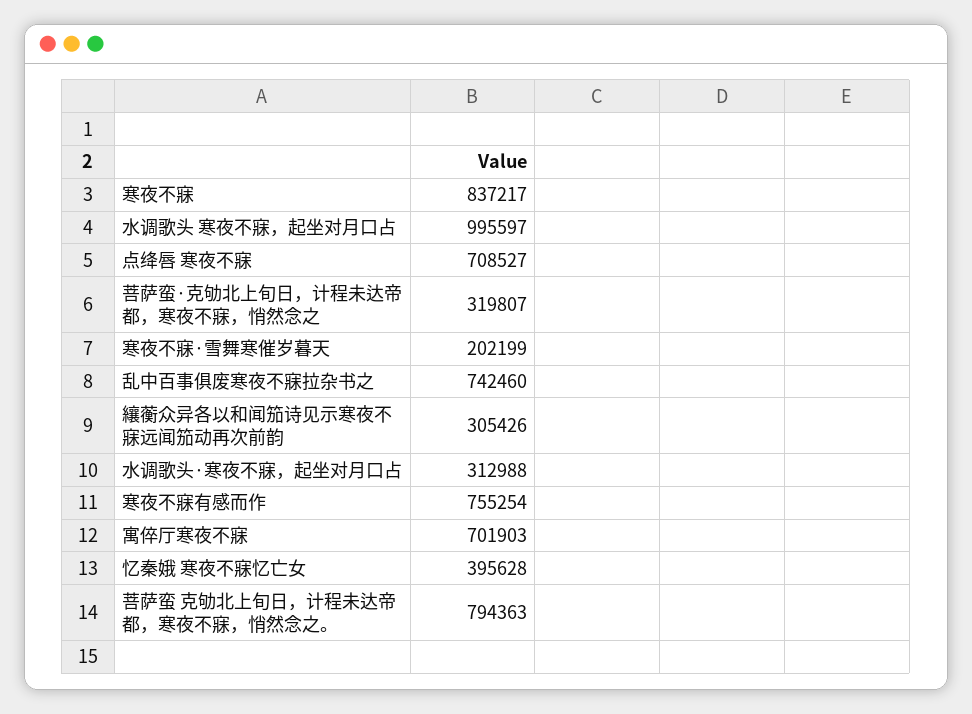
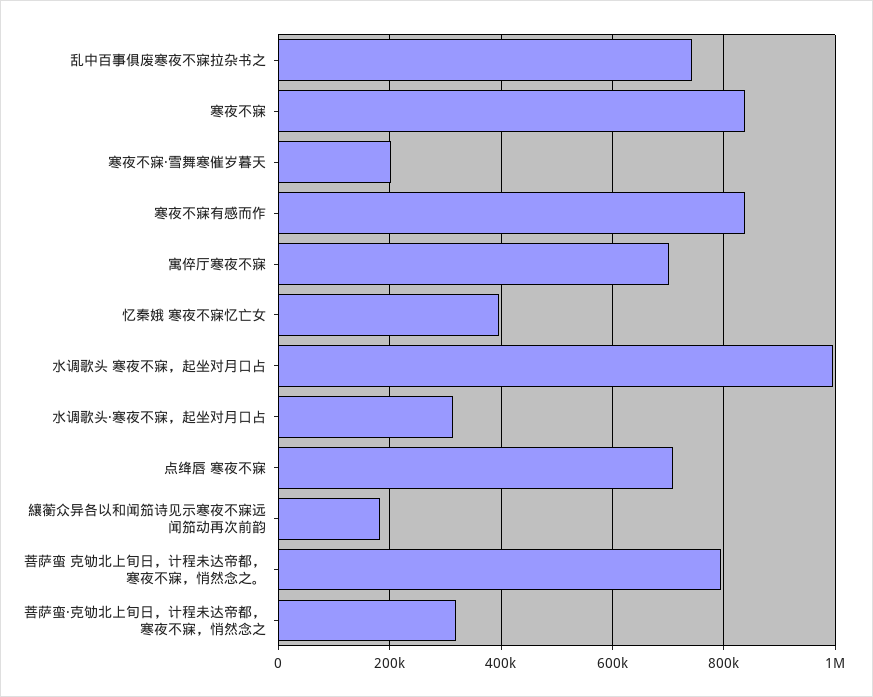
纕蘅众异各以和闻笳诗见示寒夜不寐远闻笳动再次前韵: 305426 -> 180000
寒夜不寐有感而作: 755254 -> 840000

